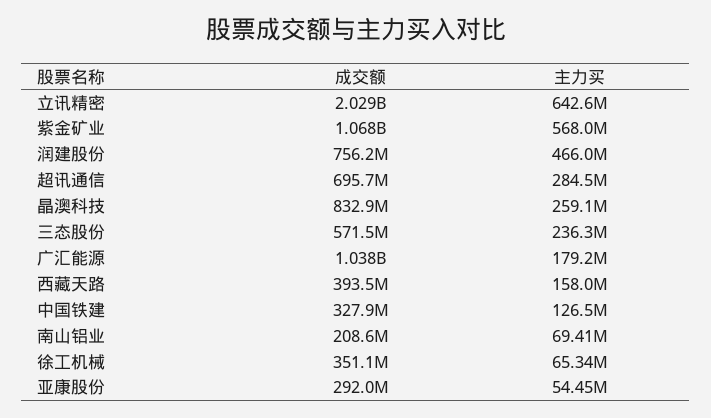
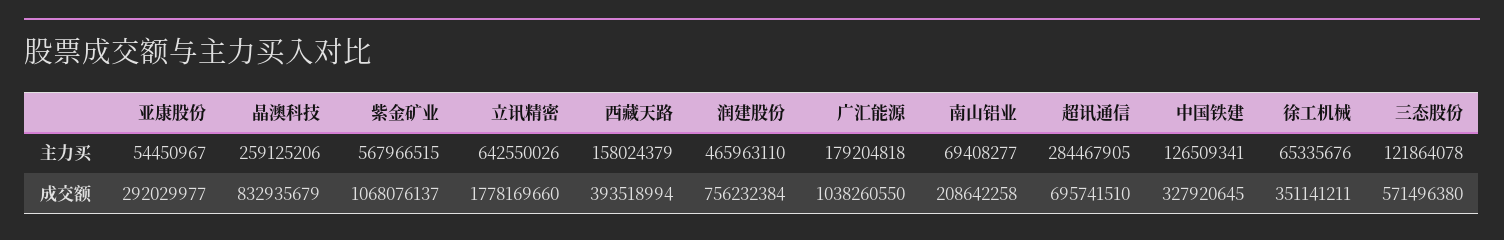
成交额, 立讯精密: 2029000000 -> 1778169660
主力买, 三态股份: 236300000 -> 121864078

